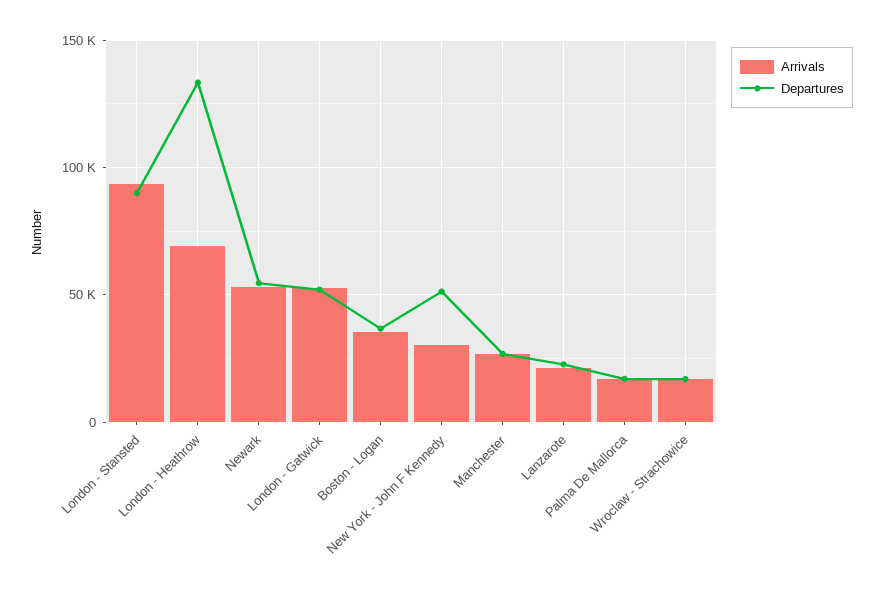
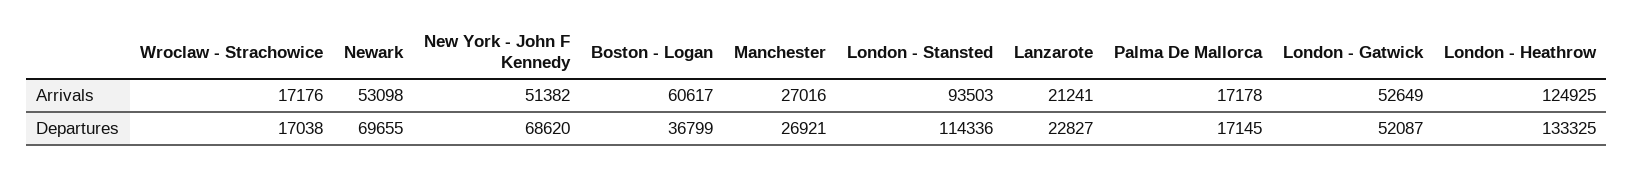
Departures, London - Stansted: 90000 -> 114336
Arrivals, London - Heathrow: 70000 -> 124925
Departures, Newark: 55000 -> 69655
Arrivals, Boston - Logan: 35000 -> 60617
Arrivals, New York - John F Kennedy: 30000 -> 51382
Departures, New York - John F Kennedy: 50000 -> 68620

